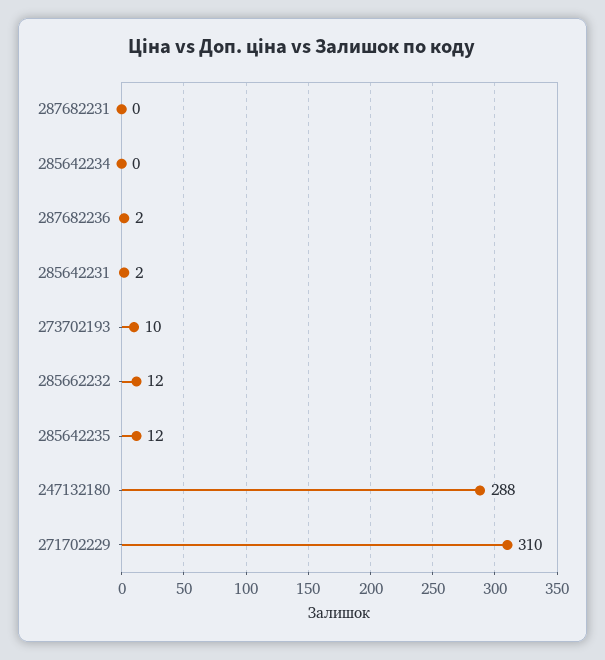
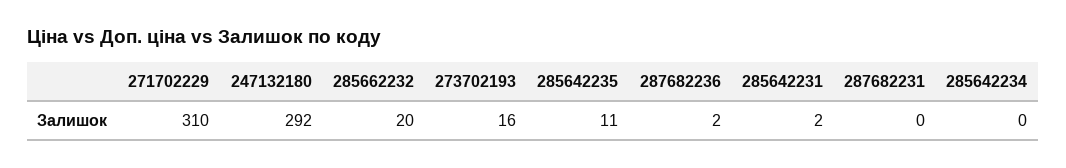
273702193: 10 -> 16
285662232: 12 -> 20
285642235: 12 -> 11
247132180: 288 -> 292

